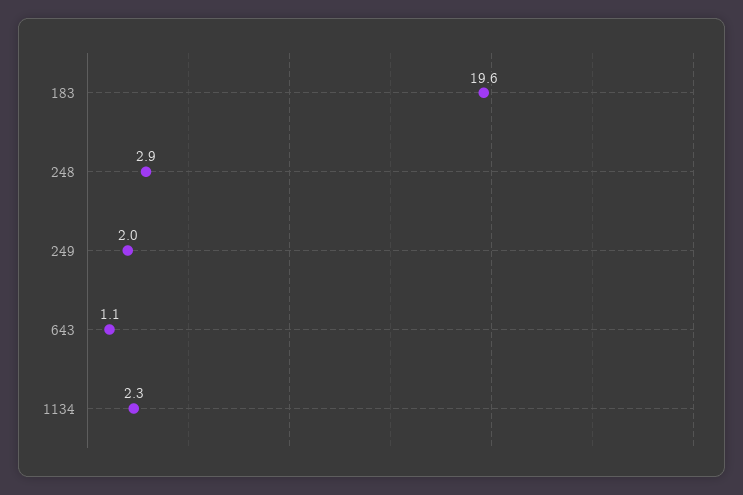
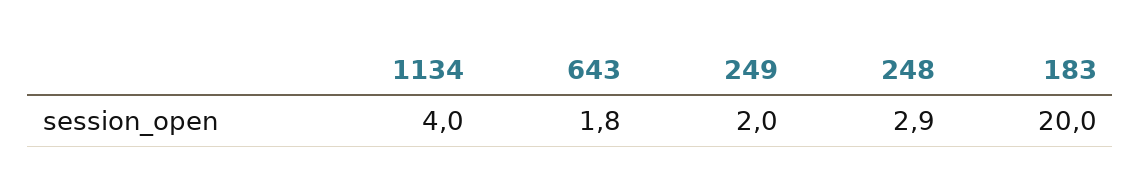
183: 19.6 -> 20
643: 1.1 -> 1.8
1134: 2.3 -> 4

